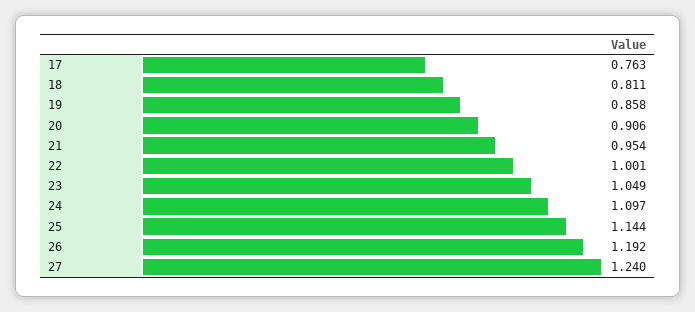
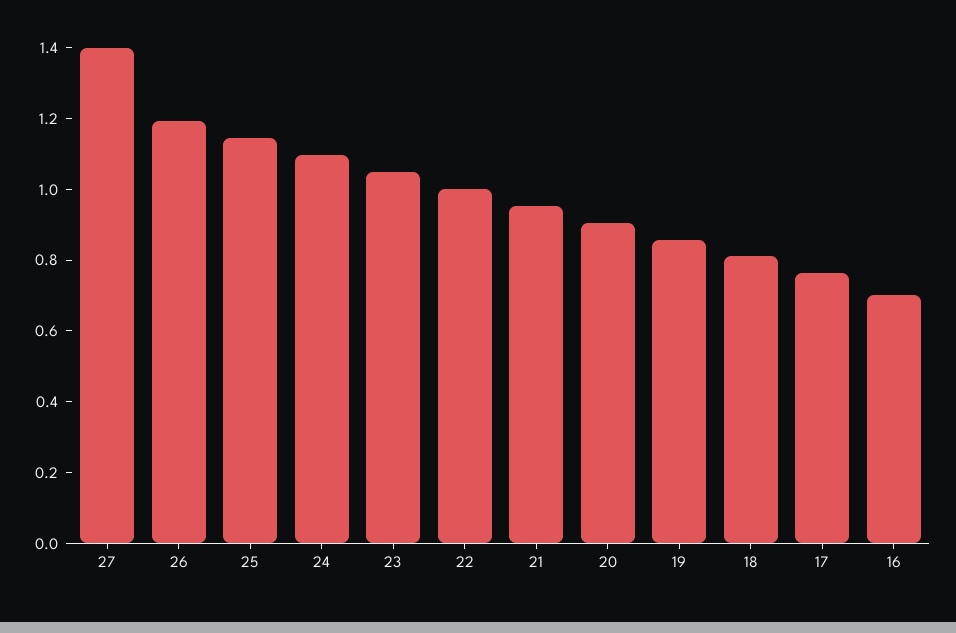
27: 1.24 -> 1.4
16: none -> 0.7

